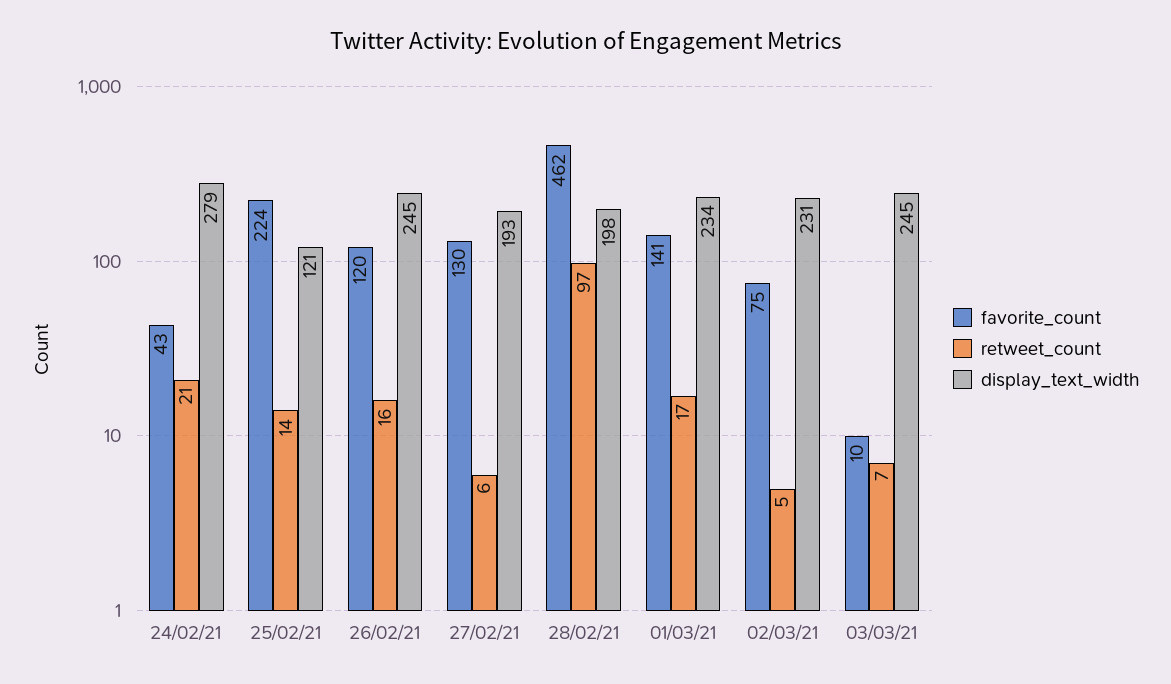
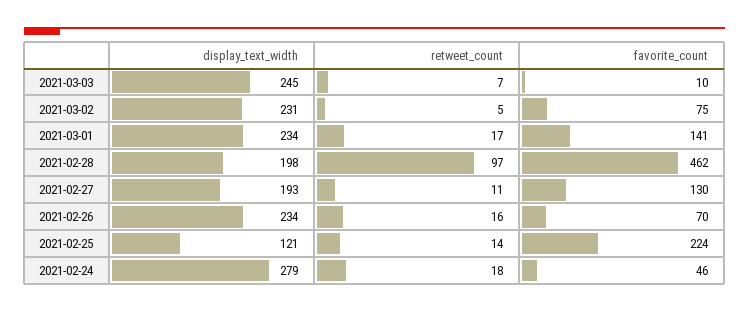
favorite_count, 24/02/21: 43 -> 46
retweet_count, 24/02/21: 21 -> 18
favorite_count, 26/02/21: 120 -> 70
display_text_width, 26/02/21: 245 -> 234
retweet_count, 27/02/21: 6 -> 11

